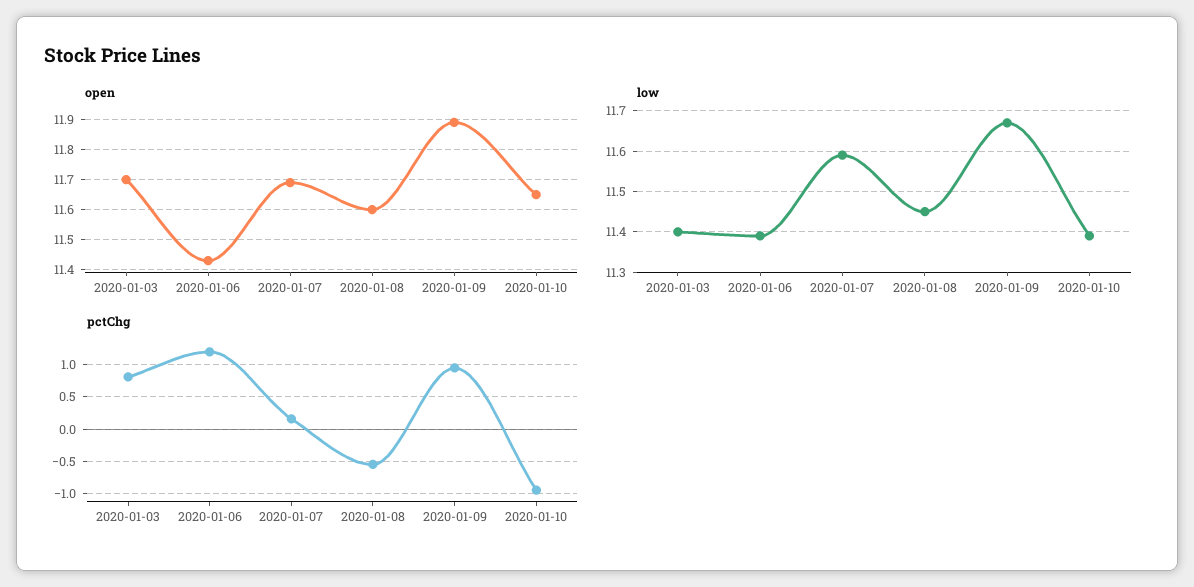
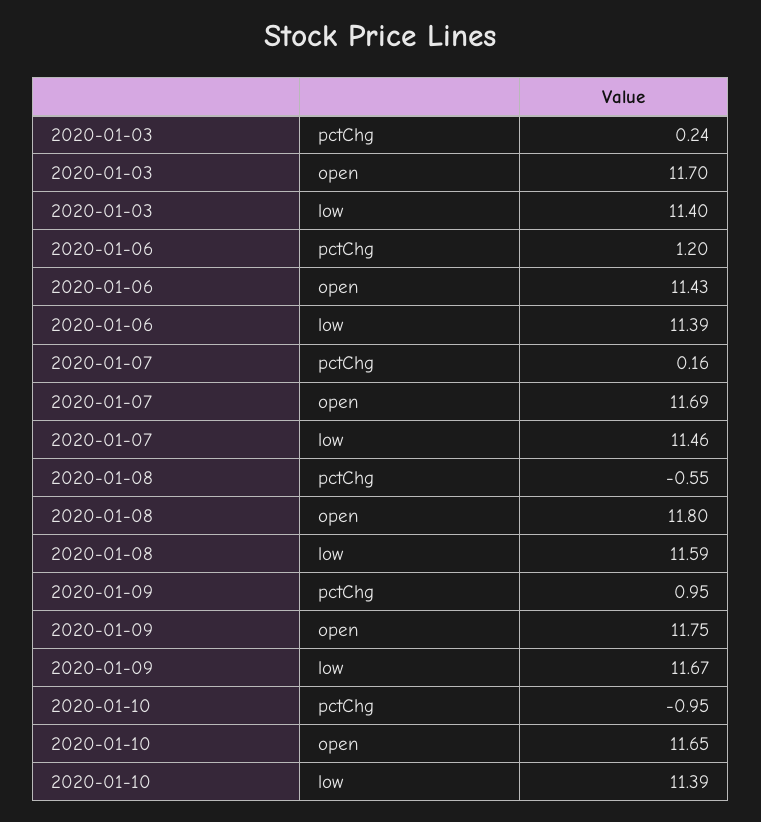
open, 2020-01-08: 11.6 -> 11.8
open, 2020-01-09: 11.9 -> 11.75
low, 2020-01-07: 11.6 -> 11.46
low, 2020-01-08: 11.45 -> 11.59
pctChg, 2020-01-03: 0.8 -> 0.24

